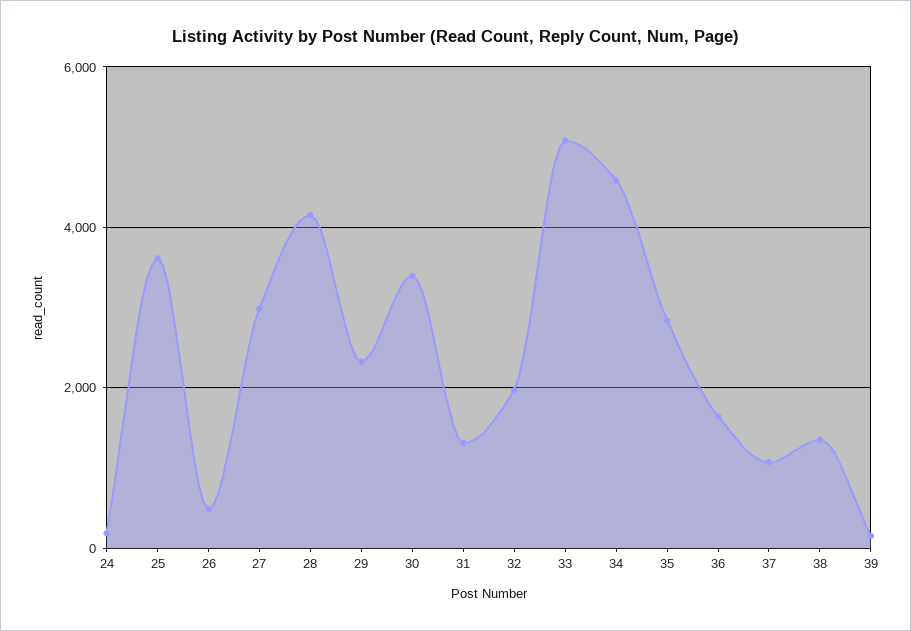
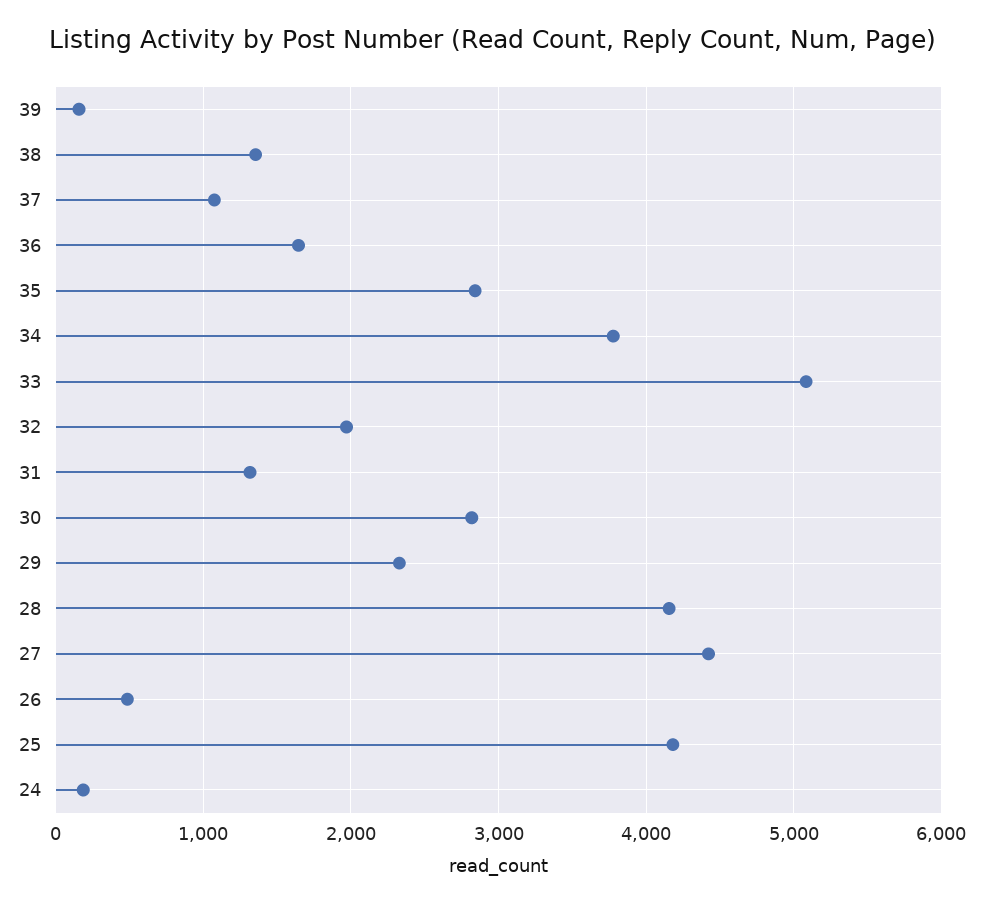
25: 3600 -> 4200
27: 3000 -> 4400
30: 3400 -> 2800
34: 4600 -> 3800

